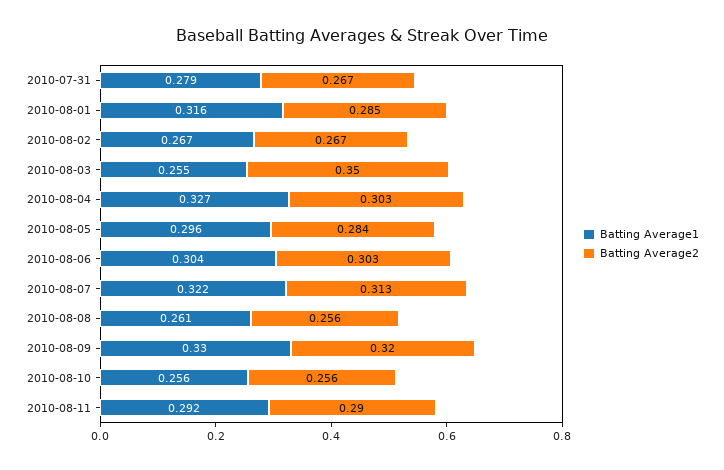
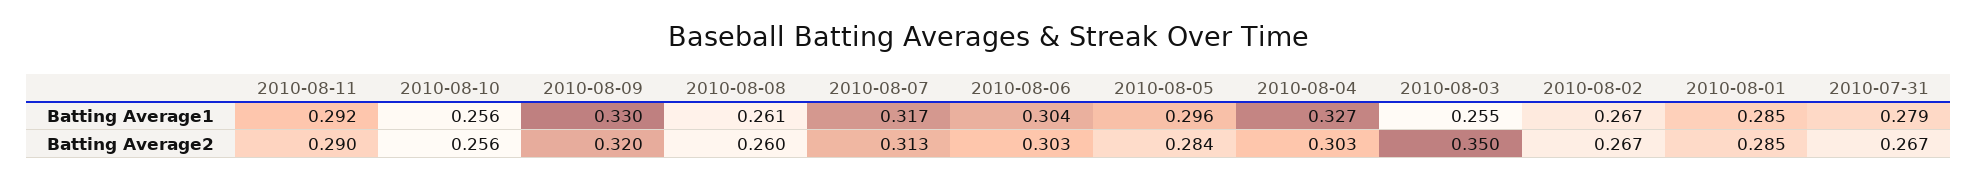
Batting Average1, 2010-08-01: 0.316 -> 0.285
Batting Average1, 2010-08-07: 0.322 -> 0.317
Batting Average2, 2010-08-08: 0.256 -> 0.26

